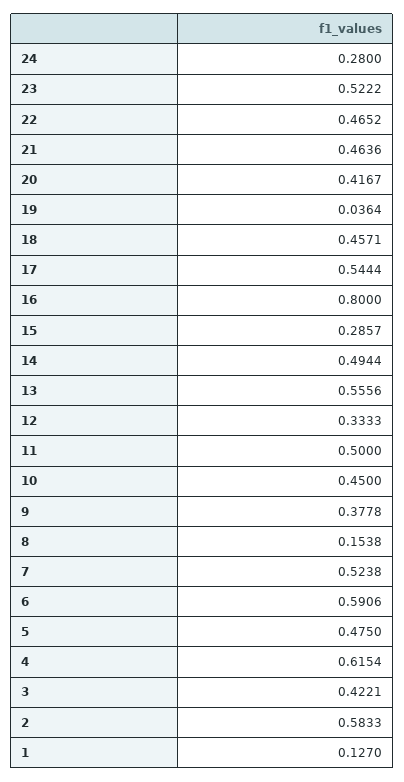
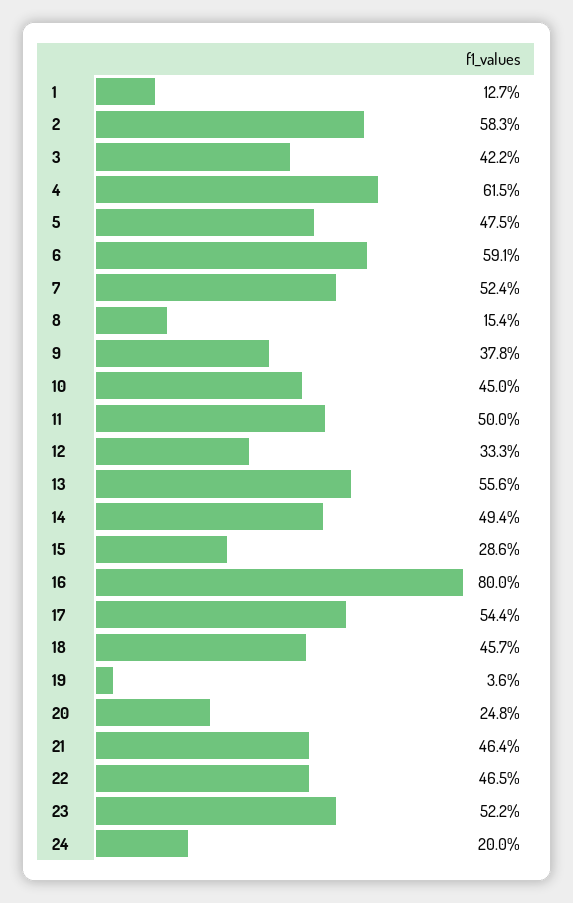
24: 0.28 -> 0.2
20: 0.4167 -> 0.248

